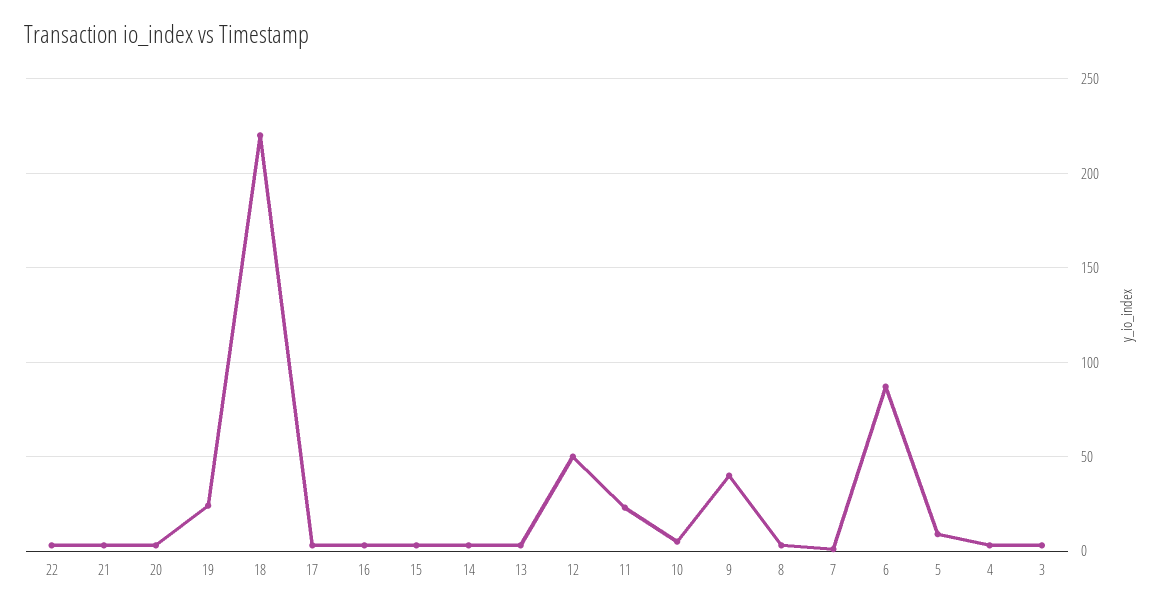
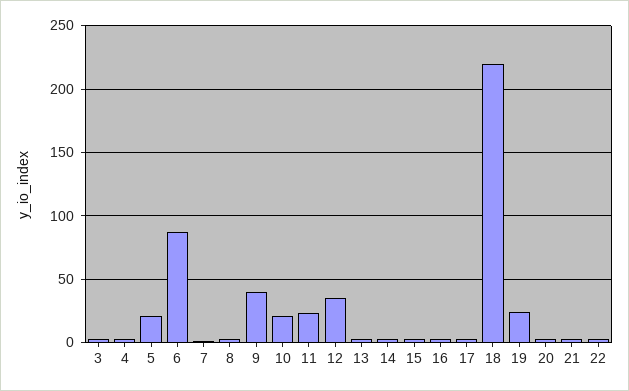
12: 50 -> 35
10: 5 -> 20
5: 10 -> 20

